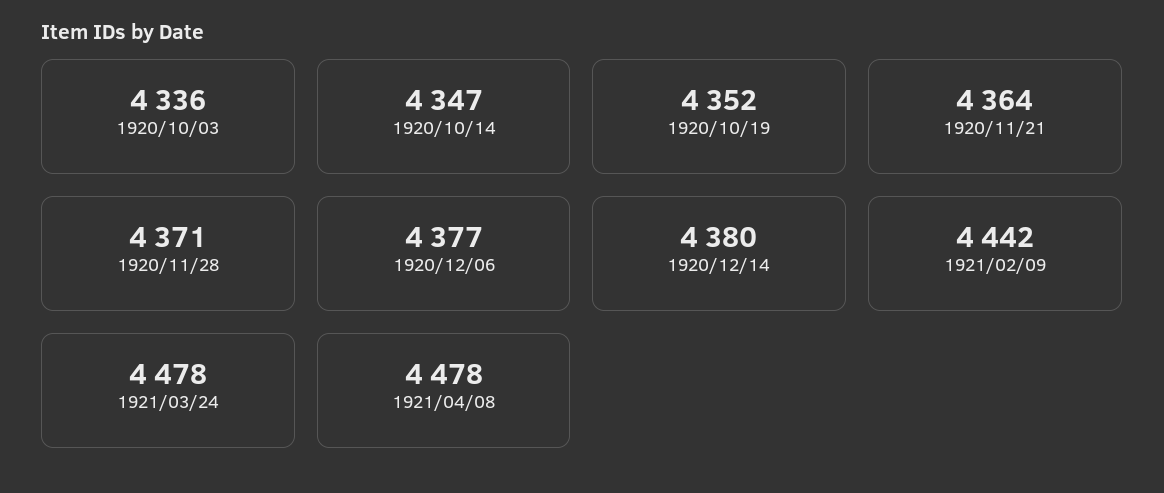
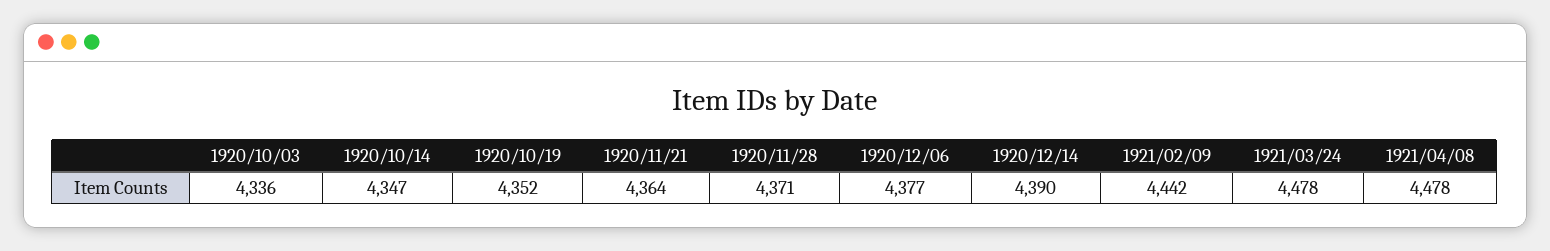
1920/12/14: 4380 -> 4390

